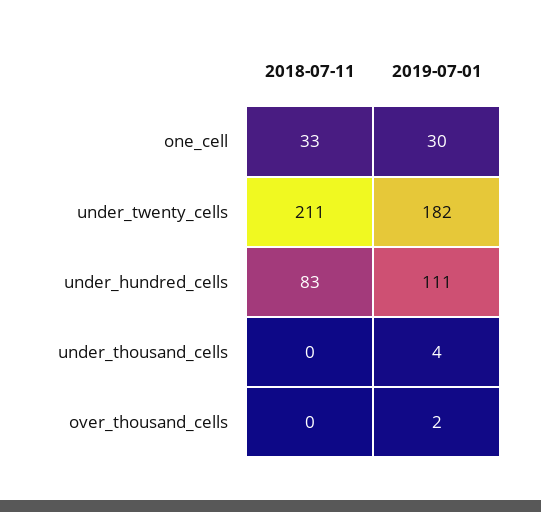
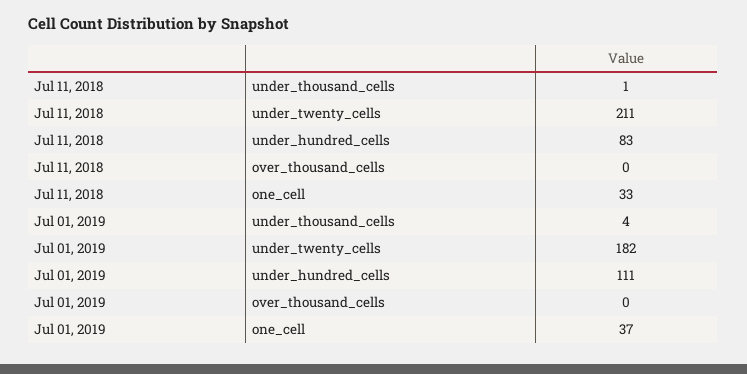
2019-07-01, one_cell: 30 -> 37
2018-07-11, under_thousand_cells: 0 -> 1
2019-07-01, over_thousand_cells: 2 -> 0

